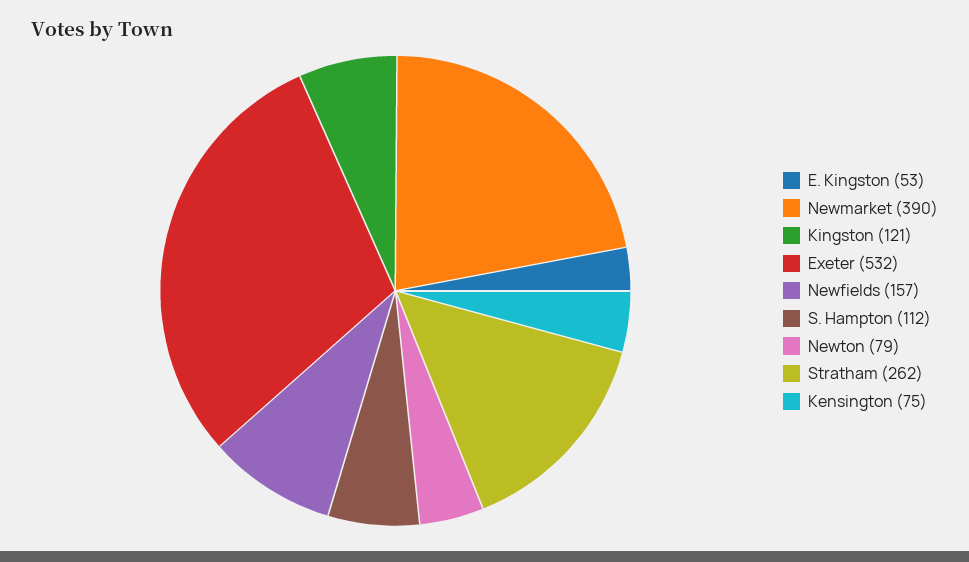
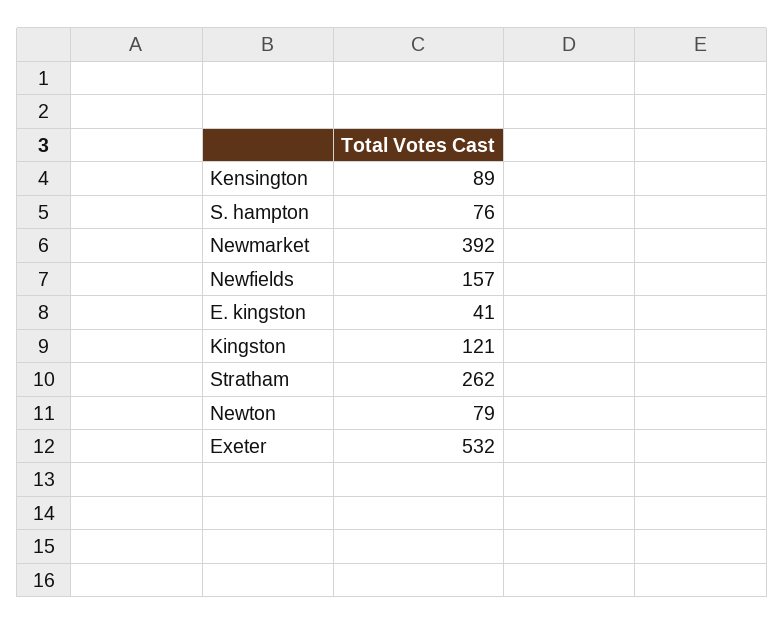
E. Kingston: 53 -> 41
Newmarket: 390 -> 392
S. Hampton: 112 -> 76
Kensington: 75 -> 89

